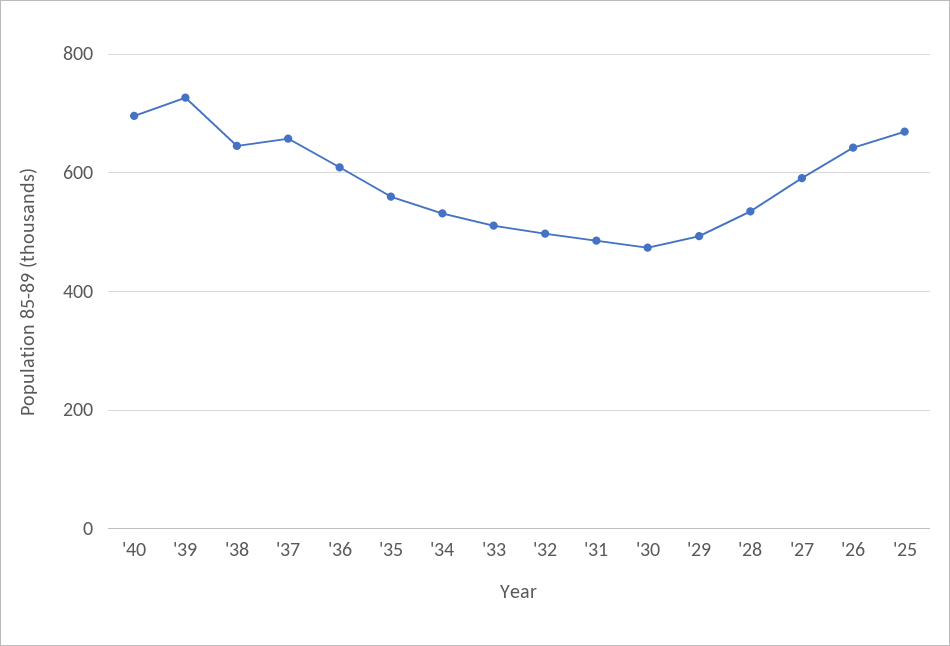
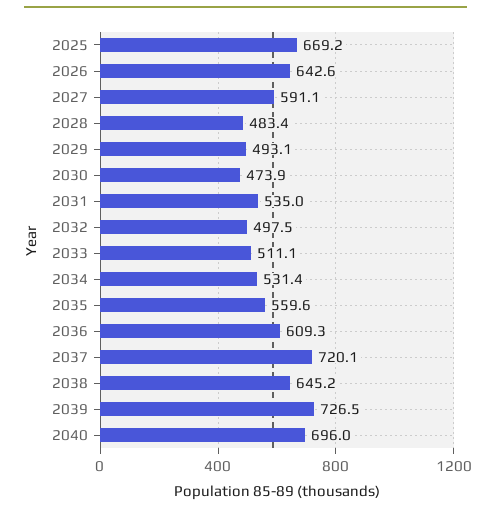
'37: 660 -> 720.1
'31: 480 -> 535
'28: 540 -> 483.4

